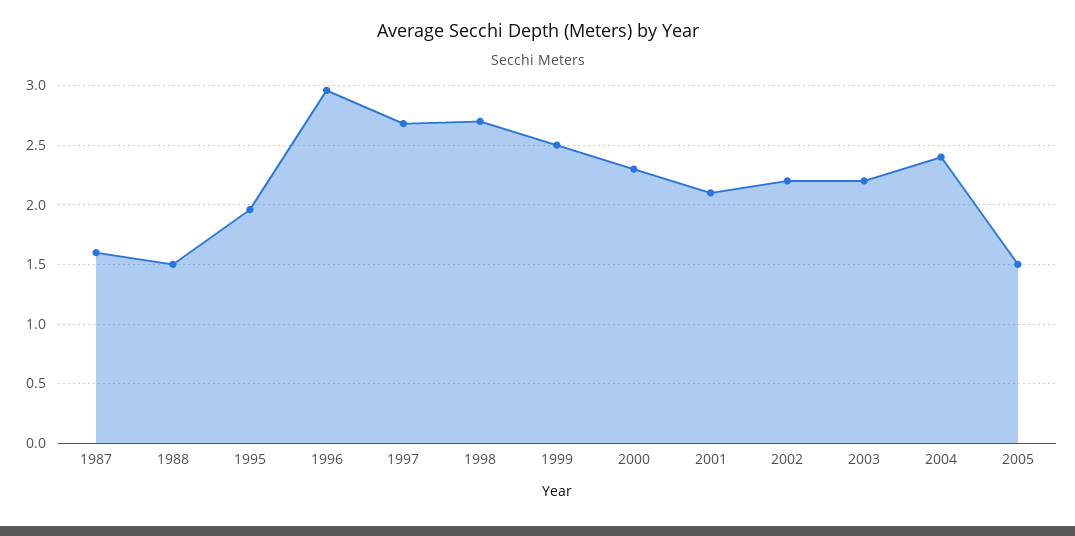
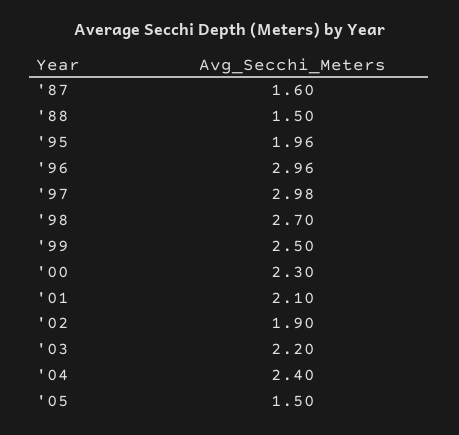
1997: 2.7 -> 2.98
2002: 2.2 -> 1.9

